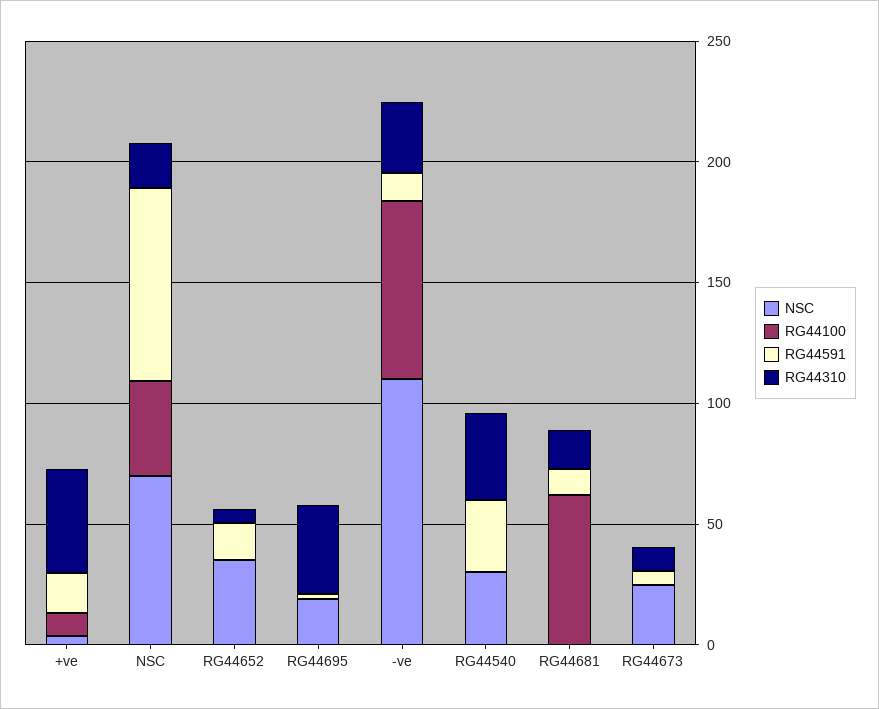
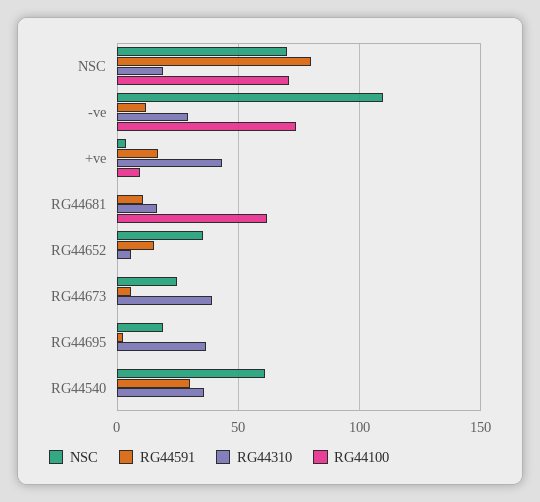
RG44100, NSC: 40 -> 70
NSC, RG44540: 30 -> 60
RG44310, RG44673: 10 -> 40

